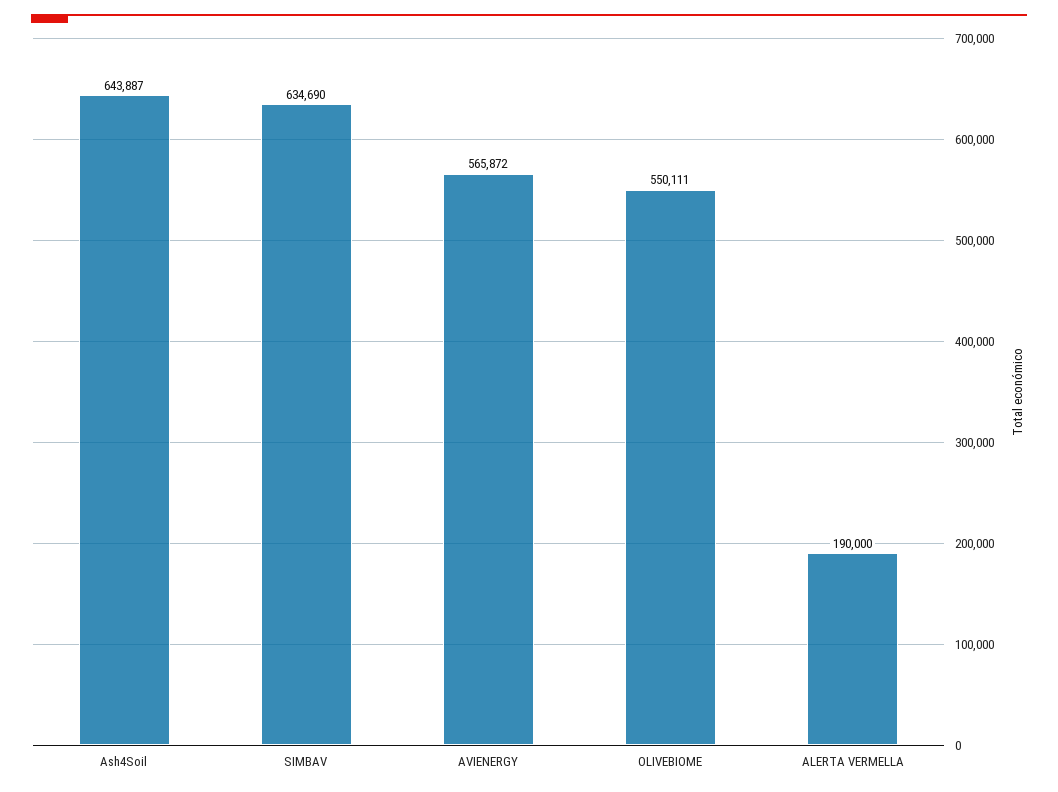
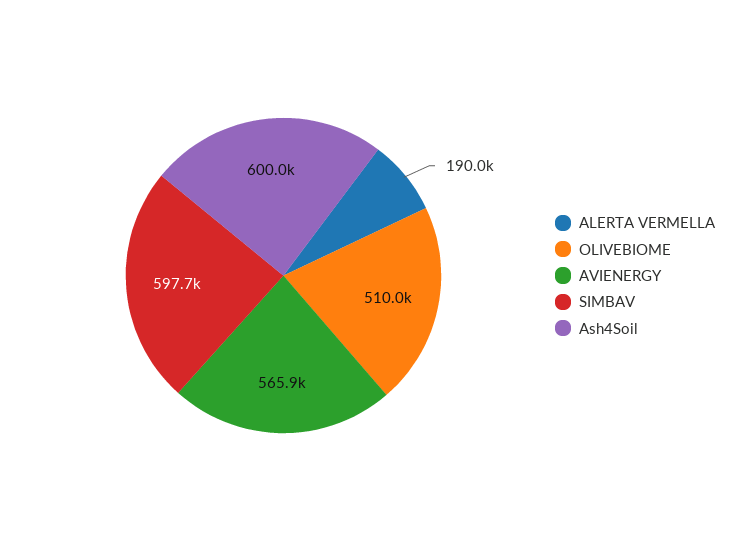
Ash4Soil: 643887 -> 600000
SIMBAV: 634690 -> 597700
OLIVEBIOME: 550111 -> 510000

